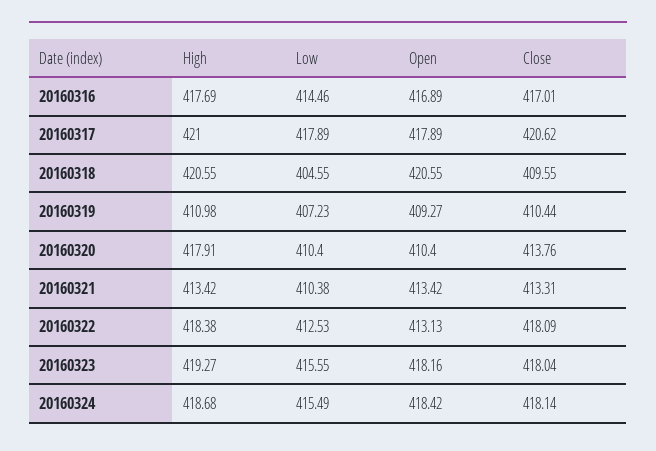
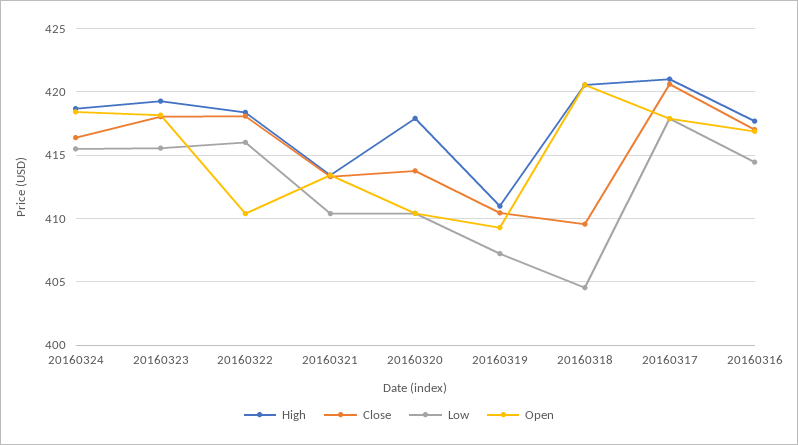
Low, 20160322: 412.53 -> 416
Open, 20160322: 413.13 -> 410.5
Close, 20160324: 418.14 -> 416.5

